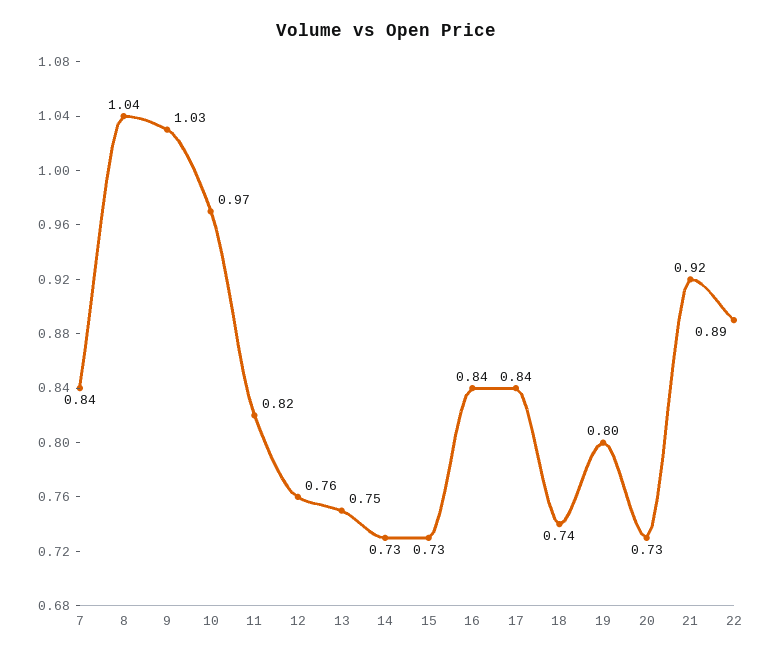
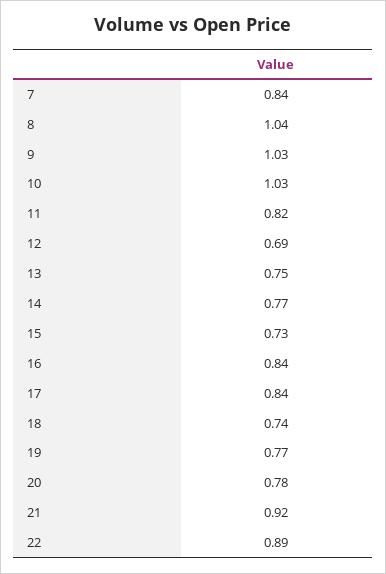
10: 0.97 -> 1.03
12: 0.76 -> 0.69
14: 0.73 -> 0.77
19: 0.8 -> 0.77
20: 0.73 -> 0.78

